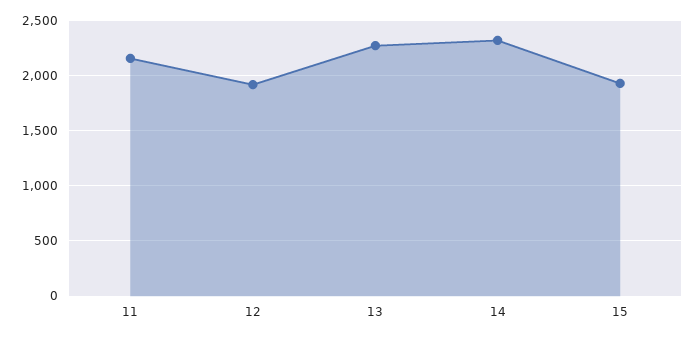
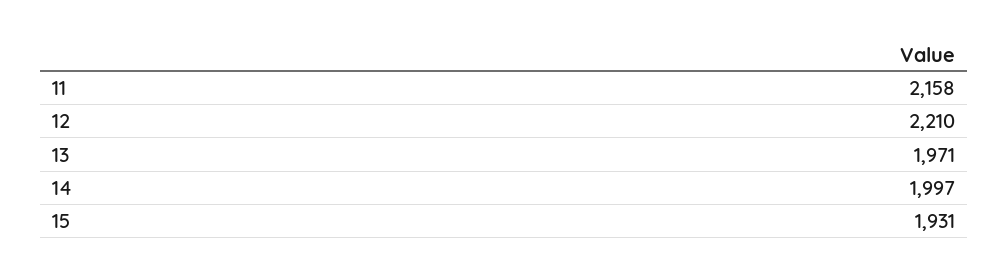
12: 1900 -> 2210
13: 2300 -> 1971
14: 2300 -> 1997

